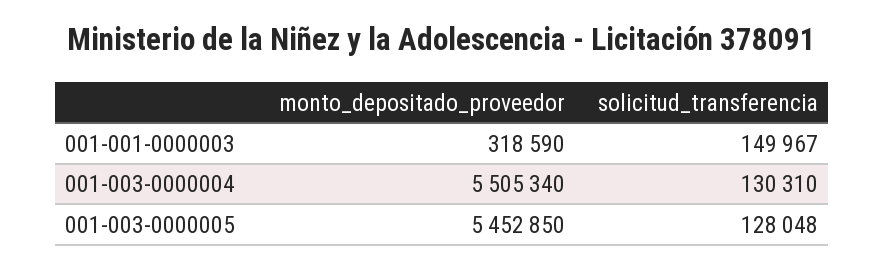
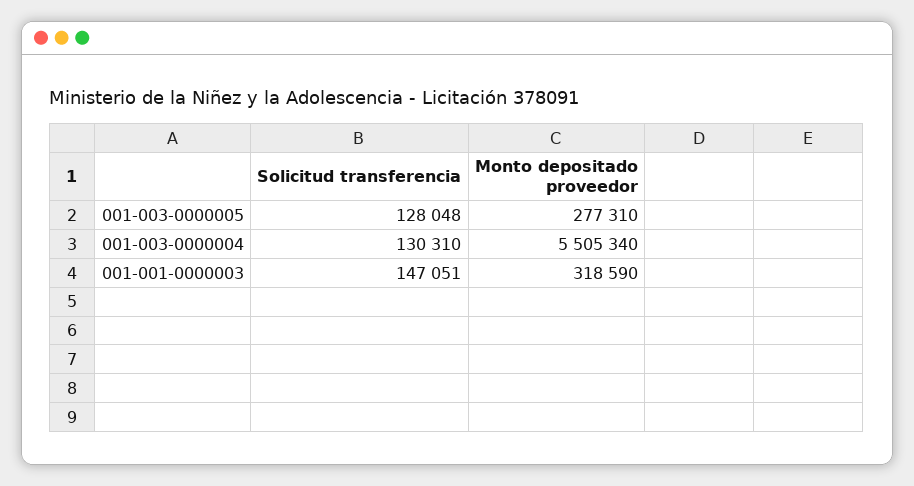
solicitud_transferencia, 001-001-0000003: 149967 -> 147051
monto_depositado_proveedor, 001-003-0000005: 5452850 -> 277310

